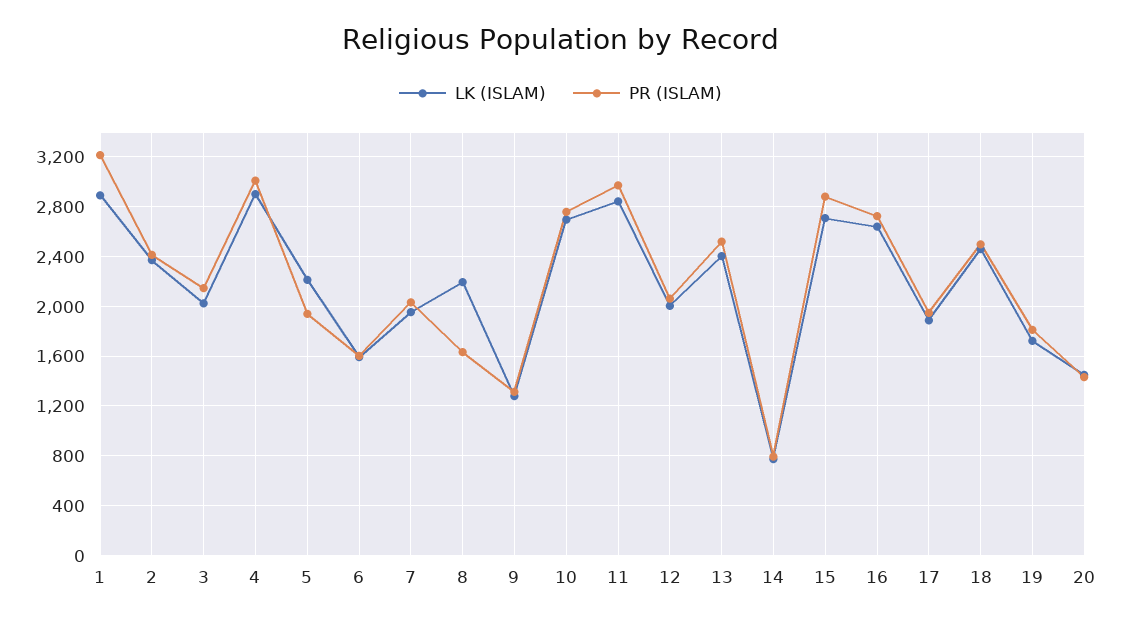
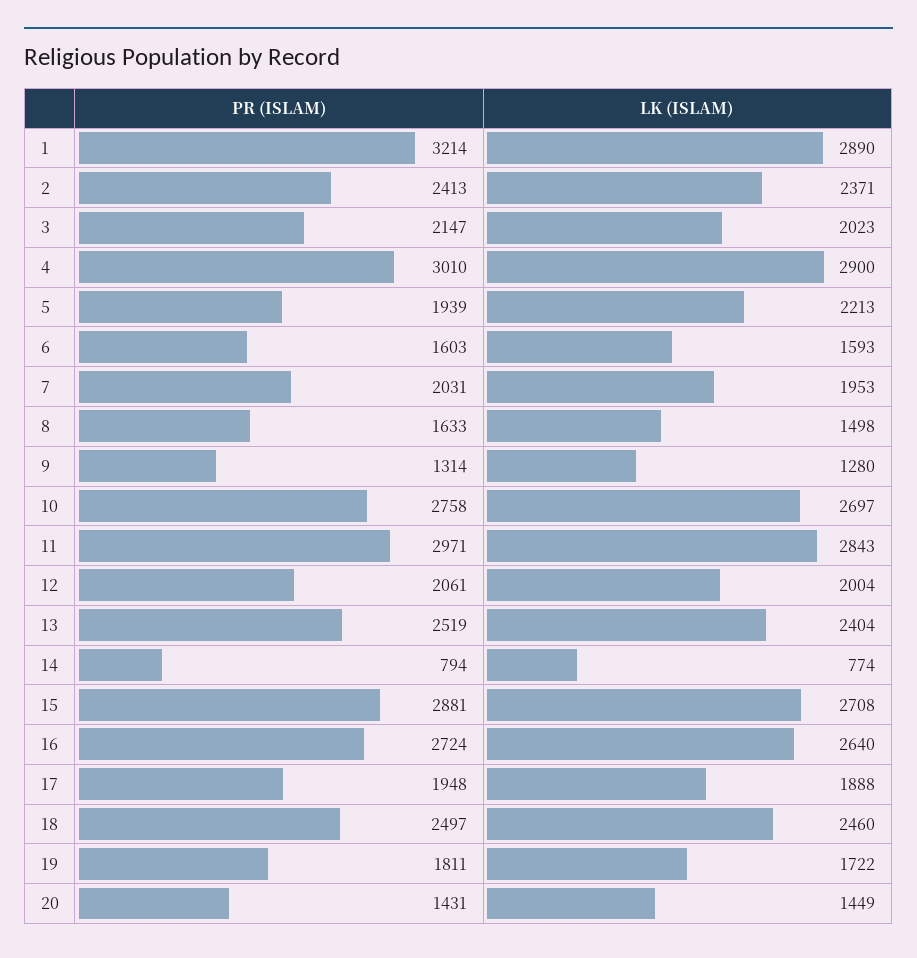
LK (ISLAM), 8: 2200 -> 1498

